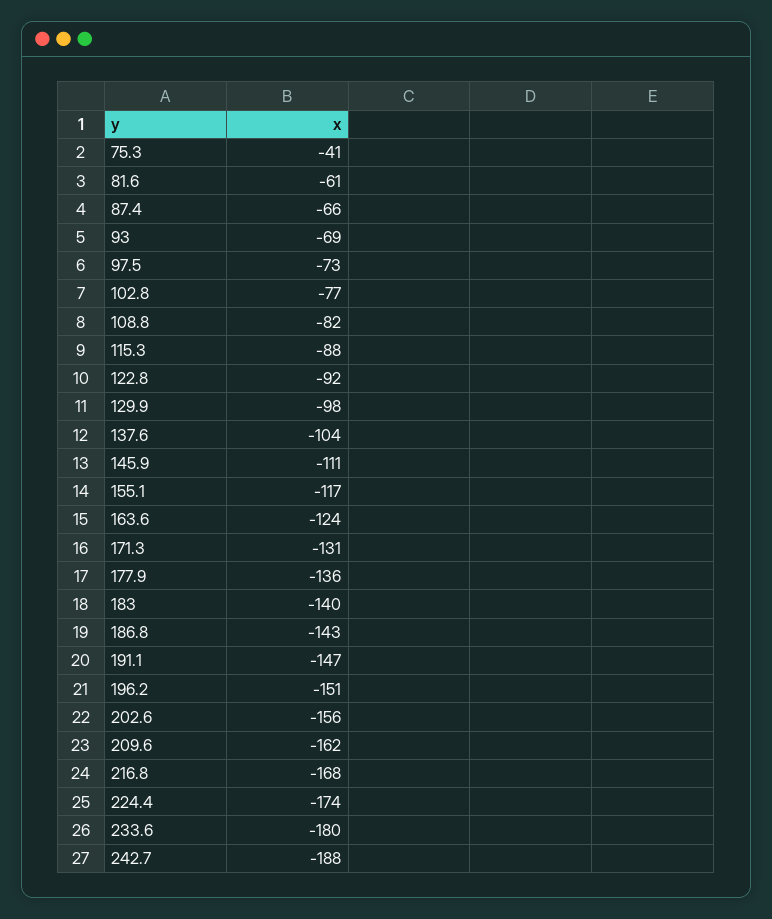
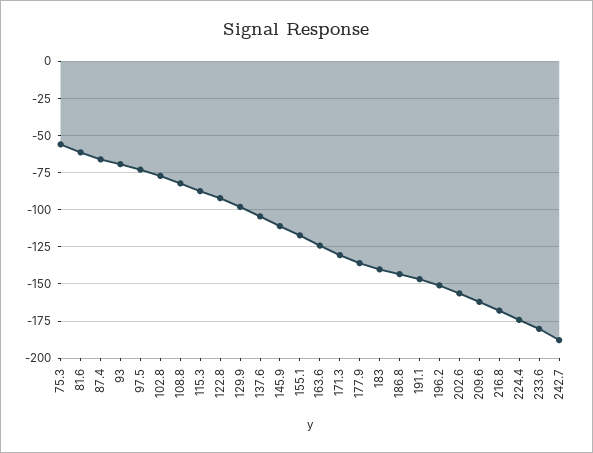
75.3: -41 -> -55

